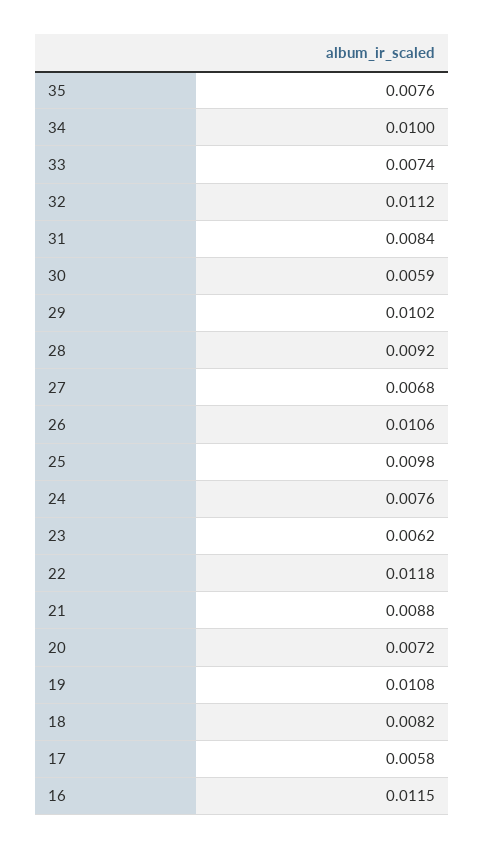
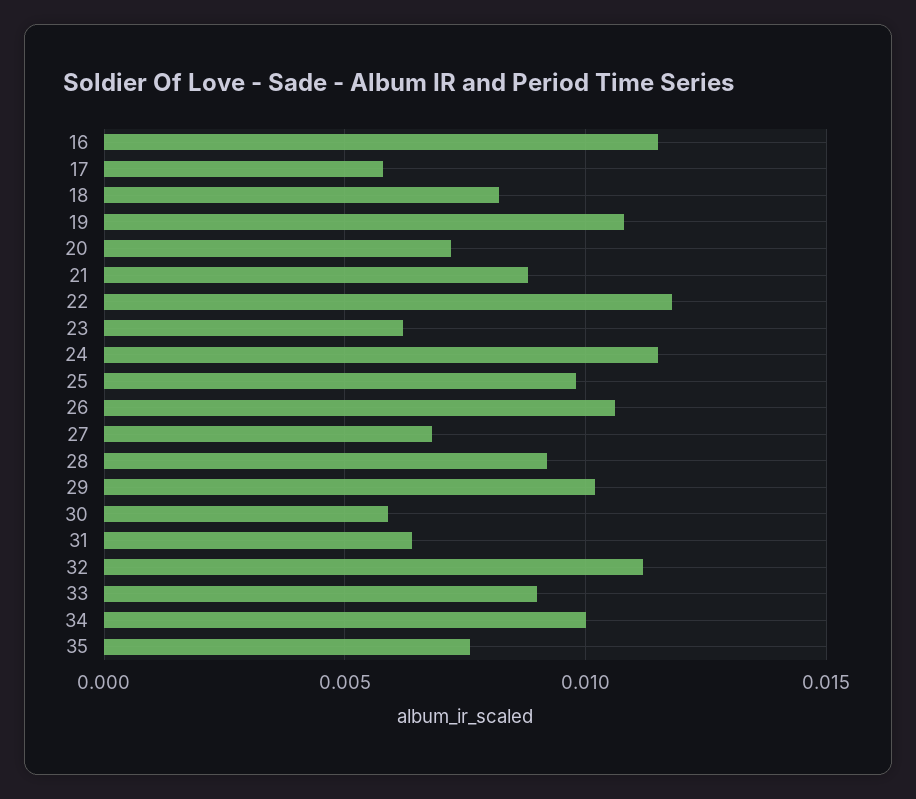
33: 0.0074 -> 0.009
31: 0.0084 -> 0.0065
24: 0.0076 -> 0.0115

